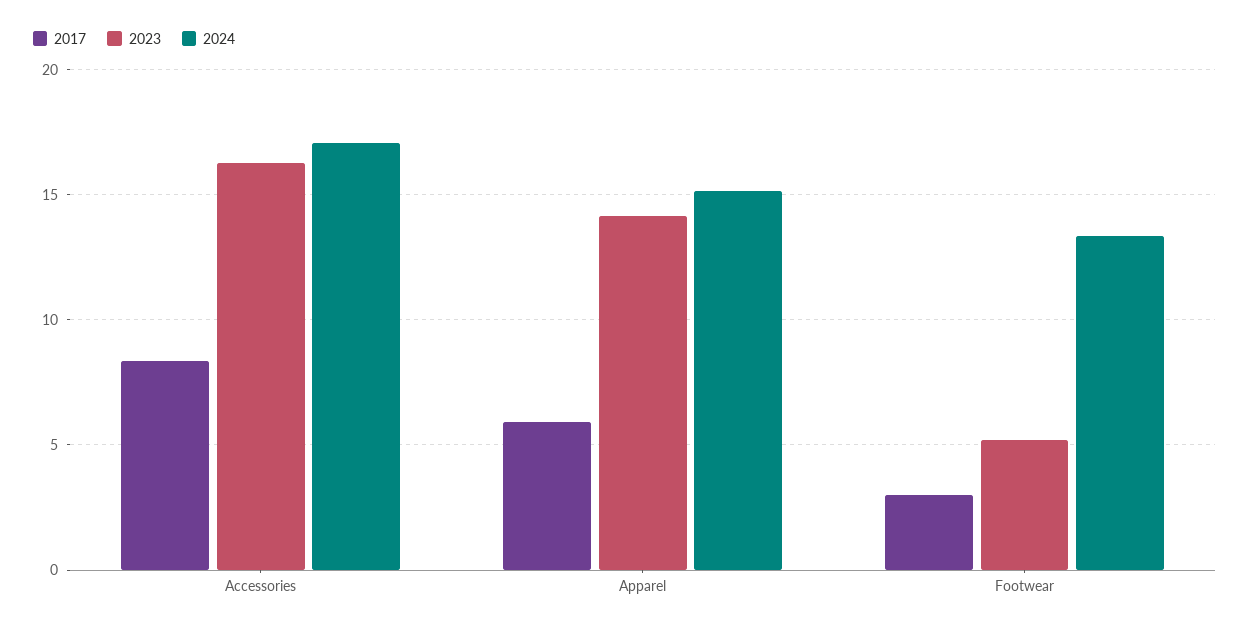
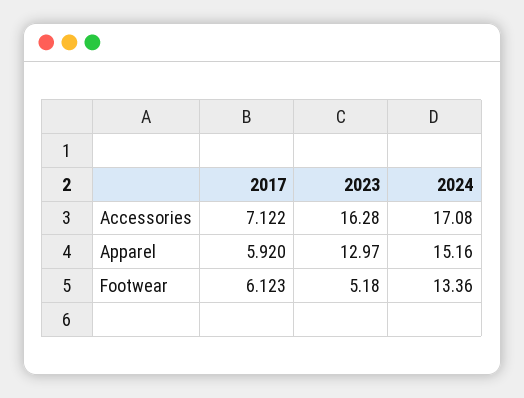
2017, Accessories: 8.5 -> 7.122
2023, Apparel: 14 -> 12.97
2017, Footwear: 3 -> 6.123

